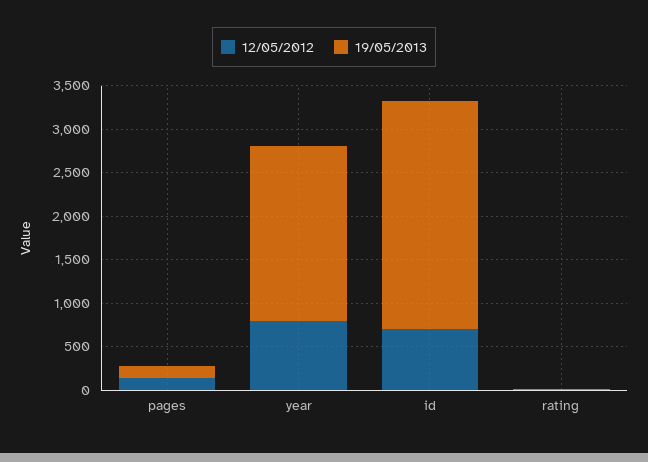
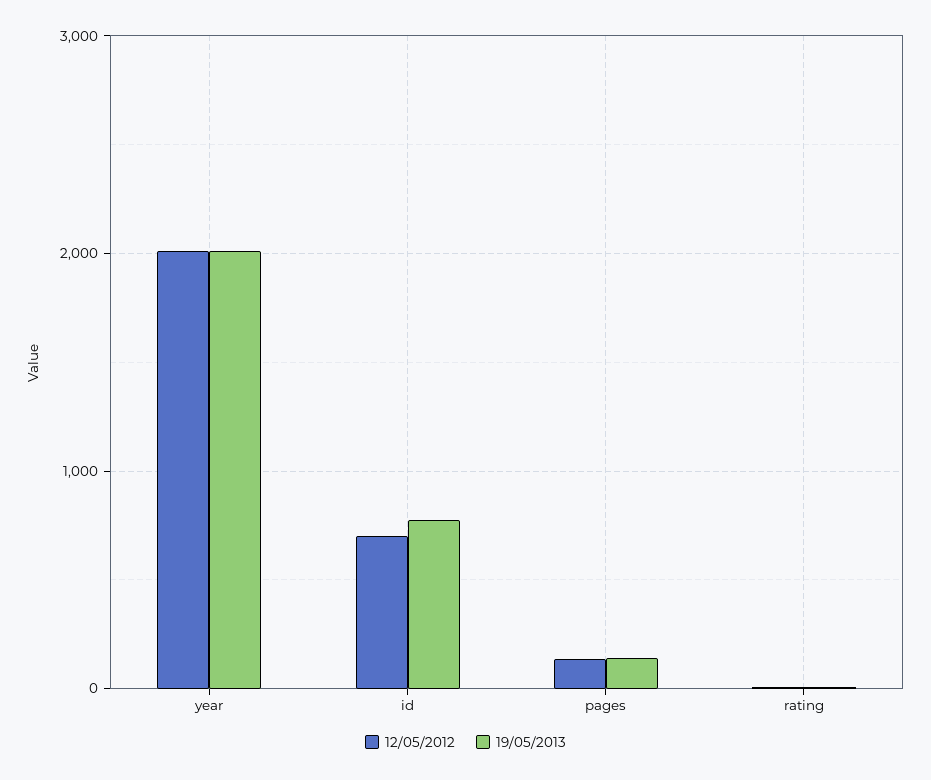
12/05/2012, year: 800 -> 2000
19/05/2013, id: 2600 -> 800

